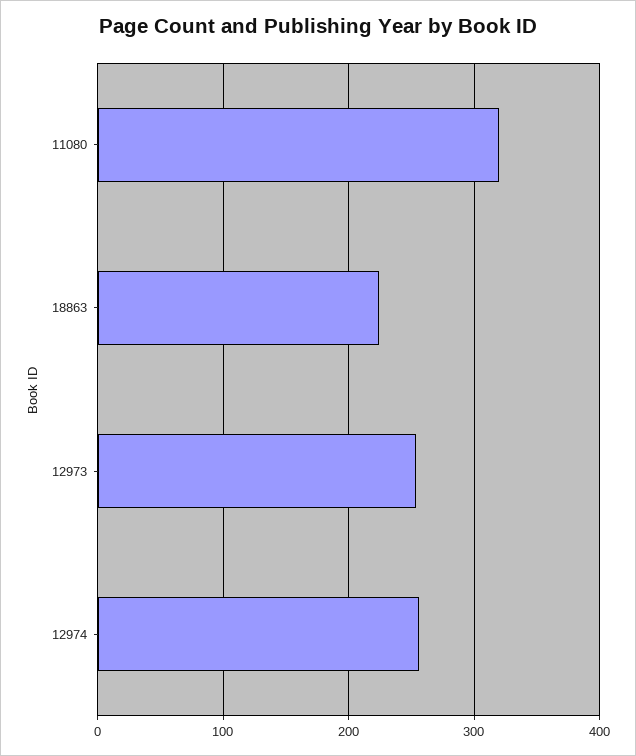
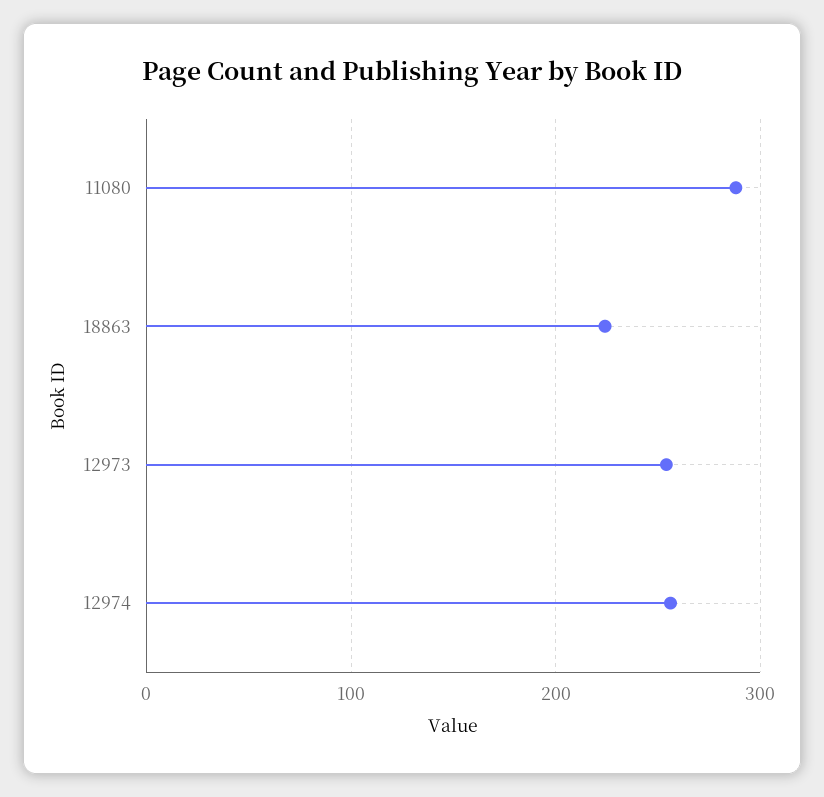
11080: 320 -> 290

